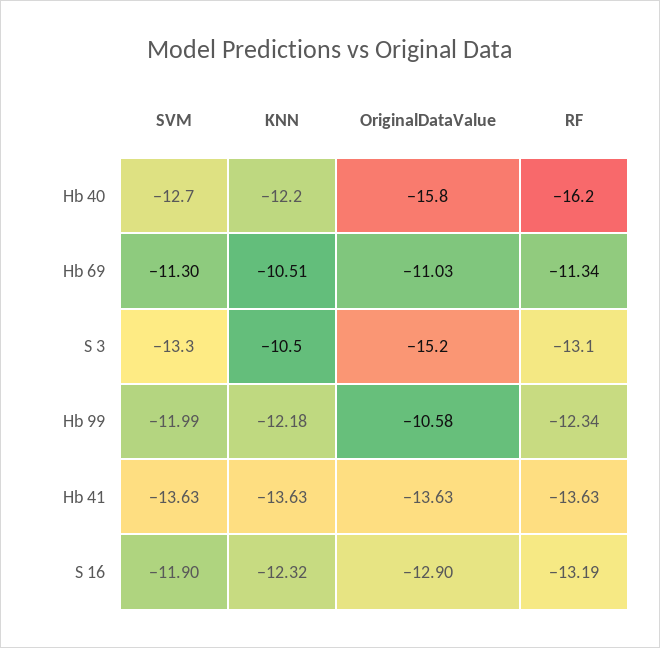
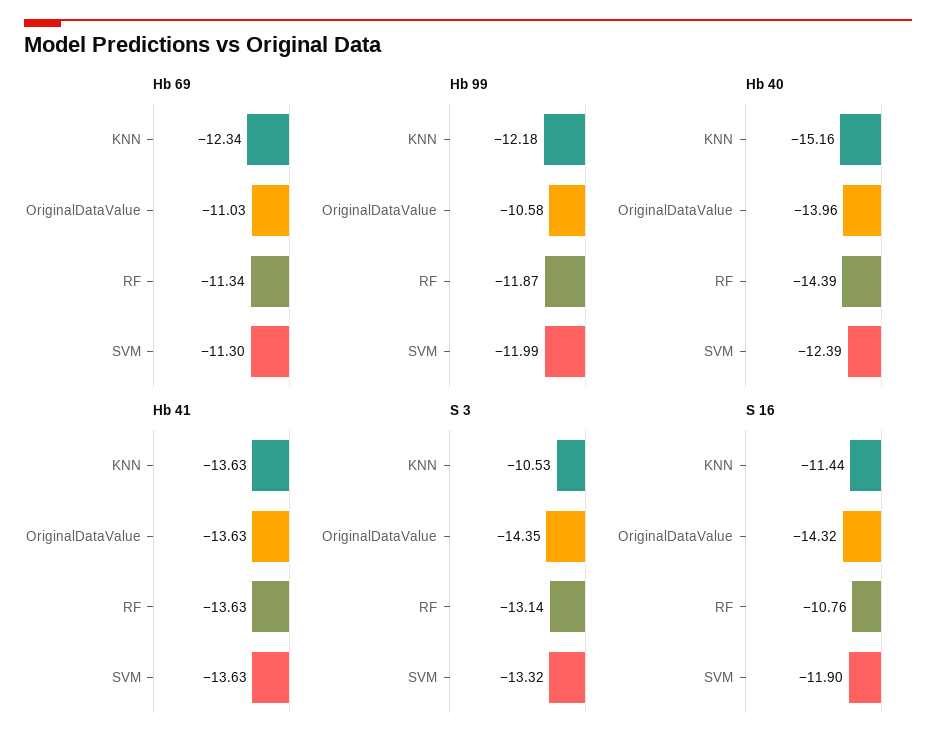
Hb 40, SVM: -12.7 -> -12.39
Hb 40, KNN: -12.2 -> -15.16
Hb 40, OriginalDataValue: -15.8 -> -13.96
Hb 40, RF: -16.2 -> -14.39
Hb 69, KNN: -10.51 -> -12.34
S 3, OriginalDataValue: -15.2 -> -14.35
Hb 99, RF: -12.34 -> -11.87
S 16, KNN: -12.32 -> -11.44
S 16, OriginalDataValue: -12.9 -> -14.32
S 16, RF: -13.19 -> -10.76

